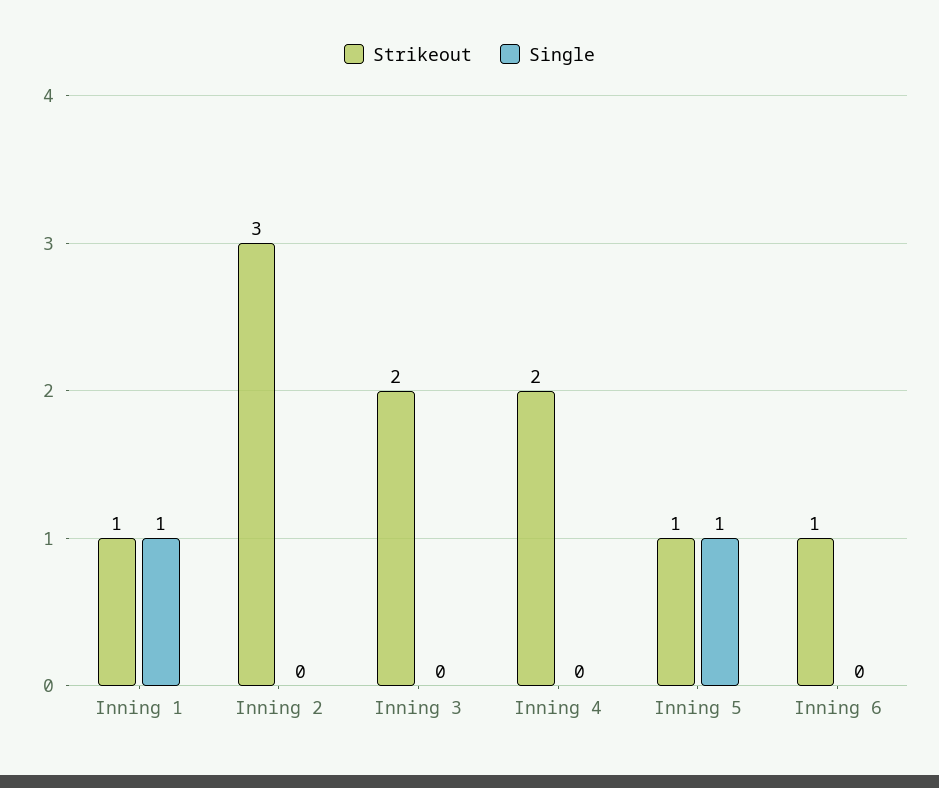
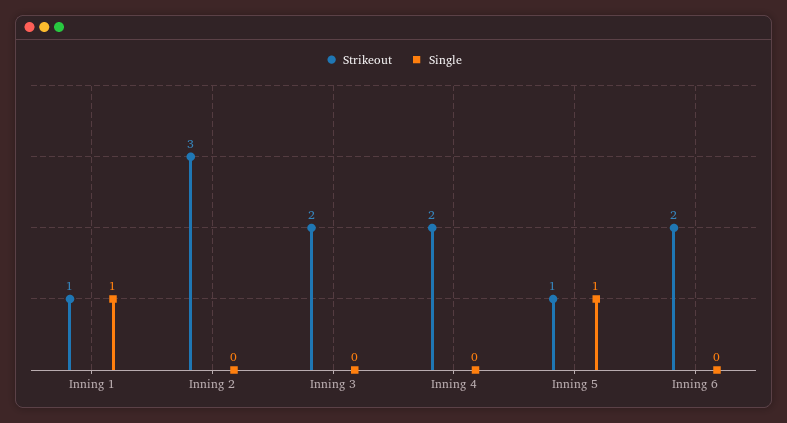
Strikeout, Inning 6: 1 -> 2

